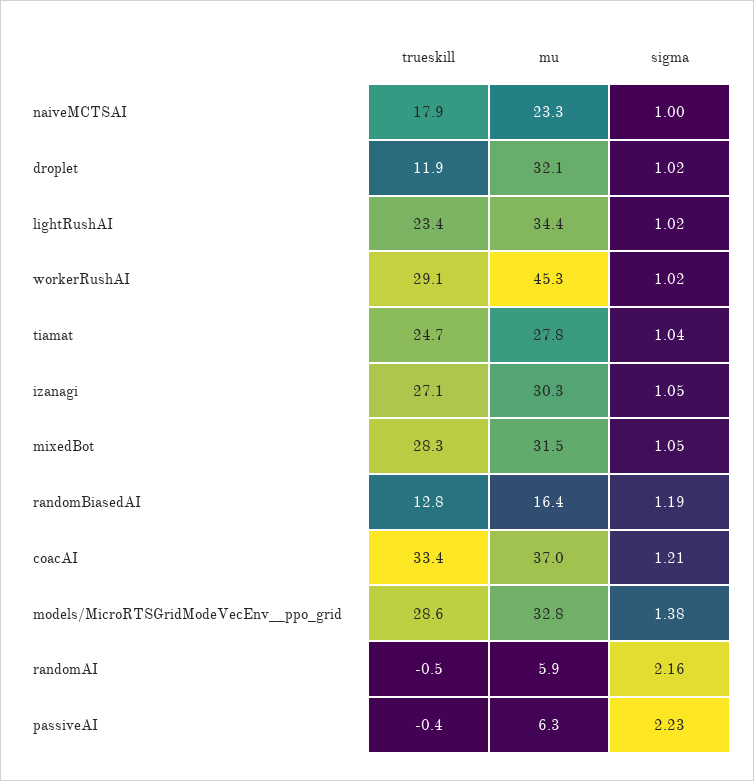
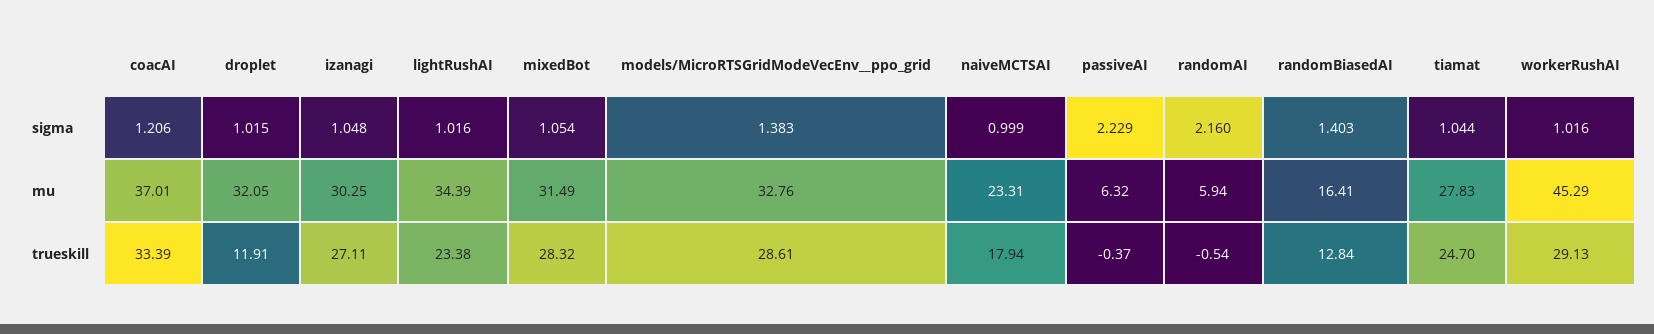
sigma, randomBiasedAI: 1.19 -> 1.403

